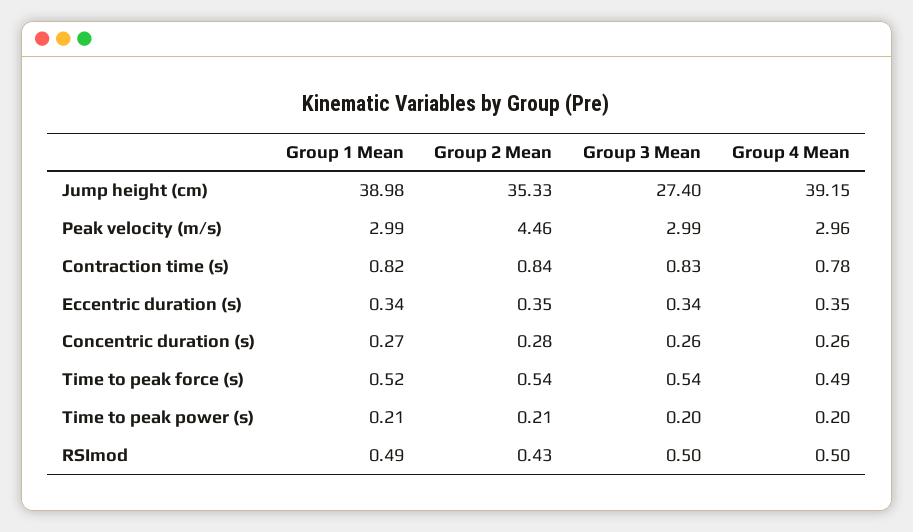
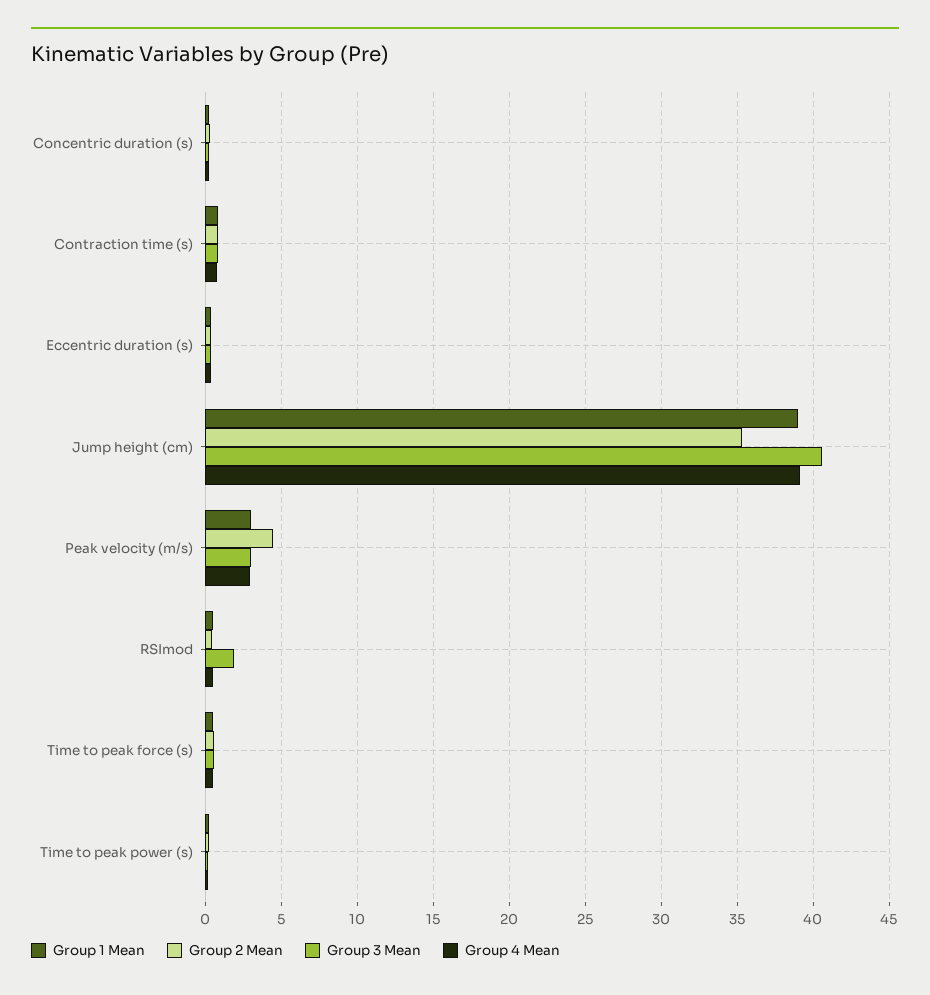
Group 3 Mean, Jump height (cm): 27.4 -> 40.5
Group 3 Mean, RSImod: 0.5 -> 2

